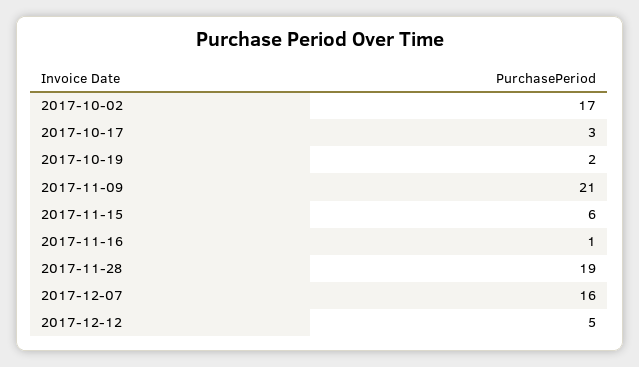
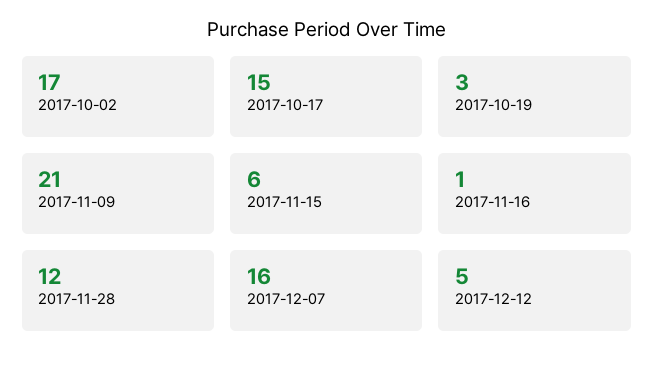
2017-10-17: 3 -> 15
2017-10-19: 2 -> 3
2017-11-28: 19 -> 12

